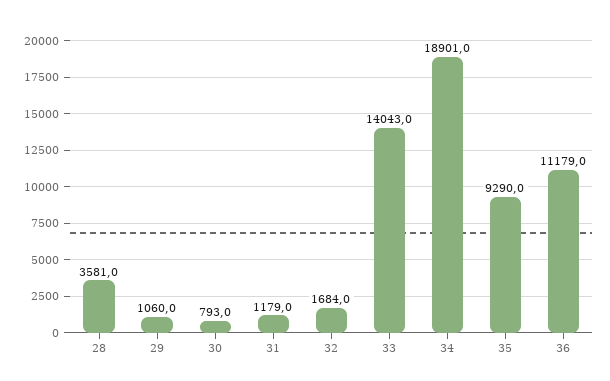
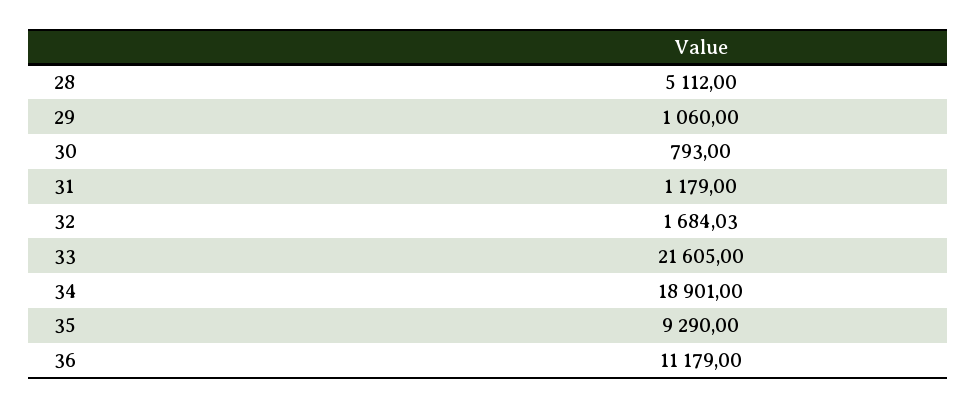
28: 3581 -> 5112
33: 14043 -> 21605

